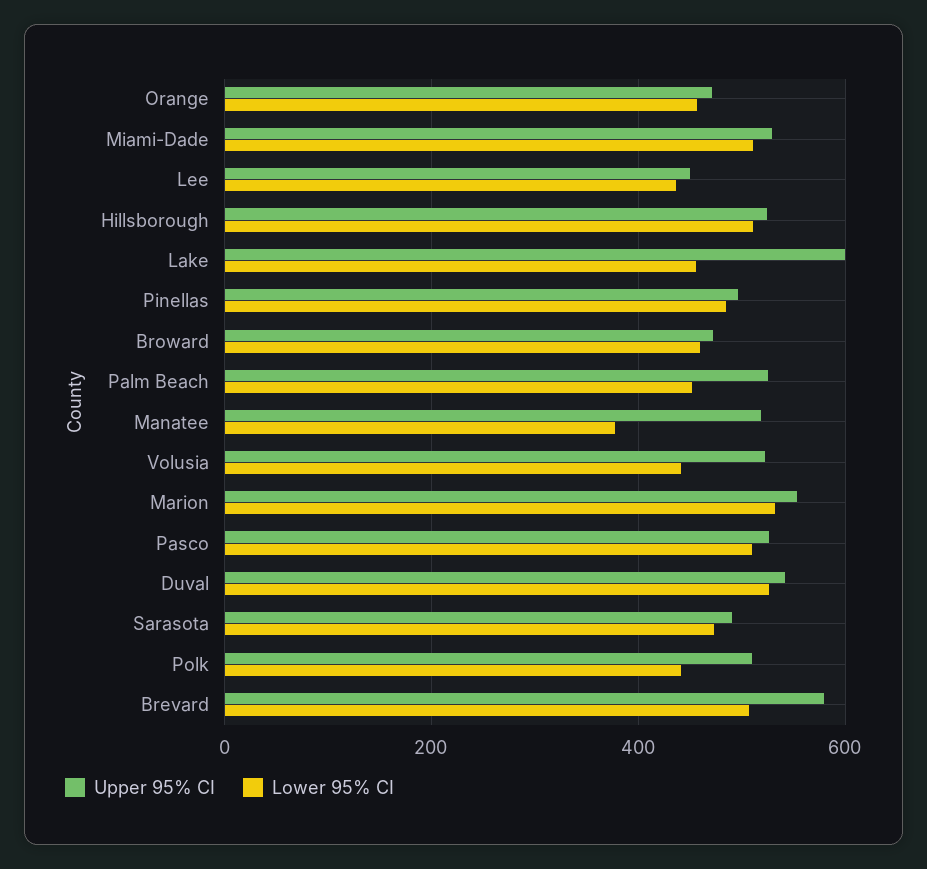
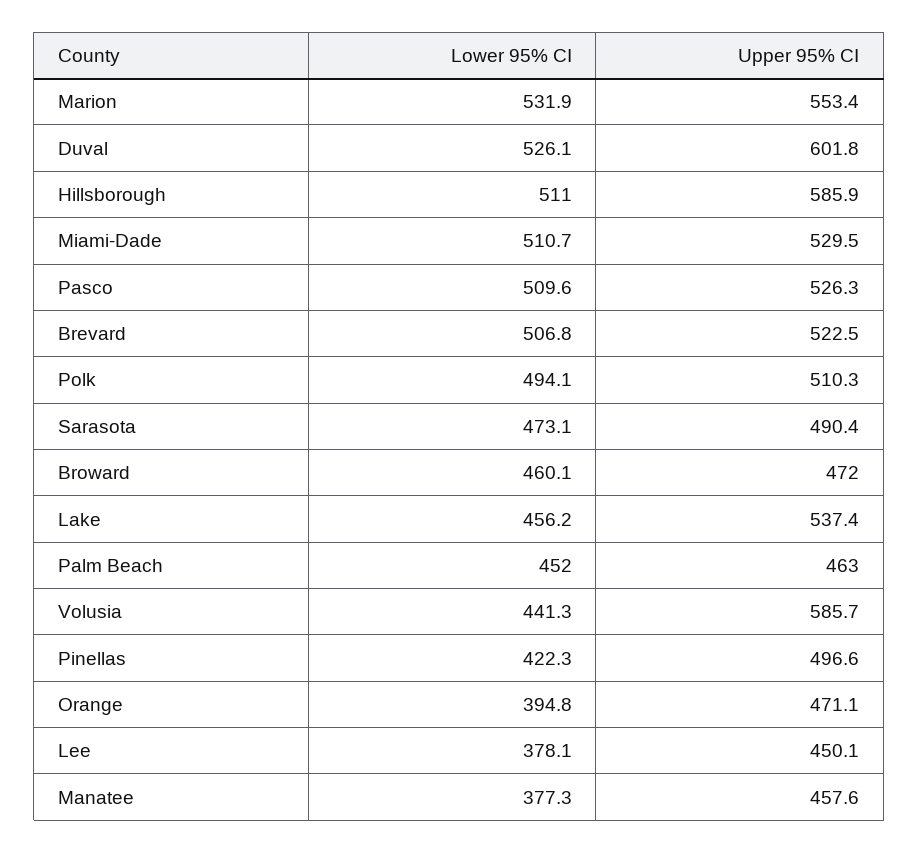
Lower 95% CI, Orange: 460 -> 394.8
Lower 95% CI, Lee: 440 -> 378.1
Upper 95% CI, Hillsborough: 520 -> 585.9
Upper 95% CI, Lake: 600 -> 537.4
Lower 95% CI, Pinellas: 480 -> 422.3
Upper 95% CI, Palm Beach: 520 -> 463
Upper 95% CI, Manatee: 520 -> 457.6
Upper 95% CI, Volusia: 520 -> 585.7
Upper 95% CI, Duval: 540 -> 601.8
Lower 95% CI, Polk: 440 -> 494.1
Upper 95% CI, Brevard: 580 -> 522.5

